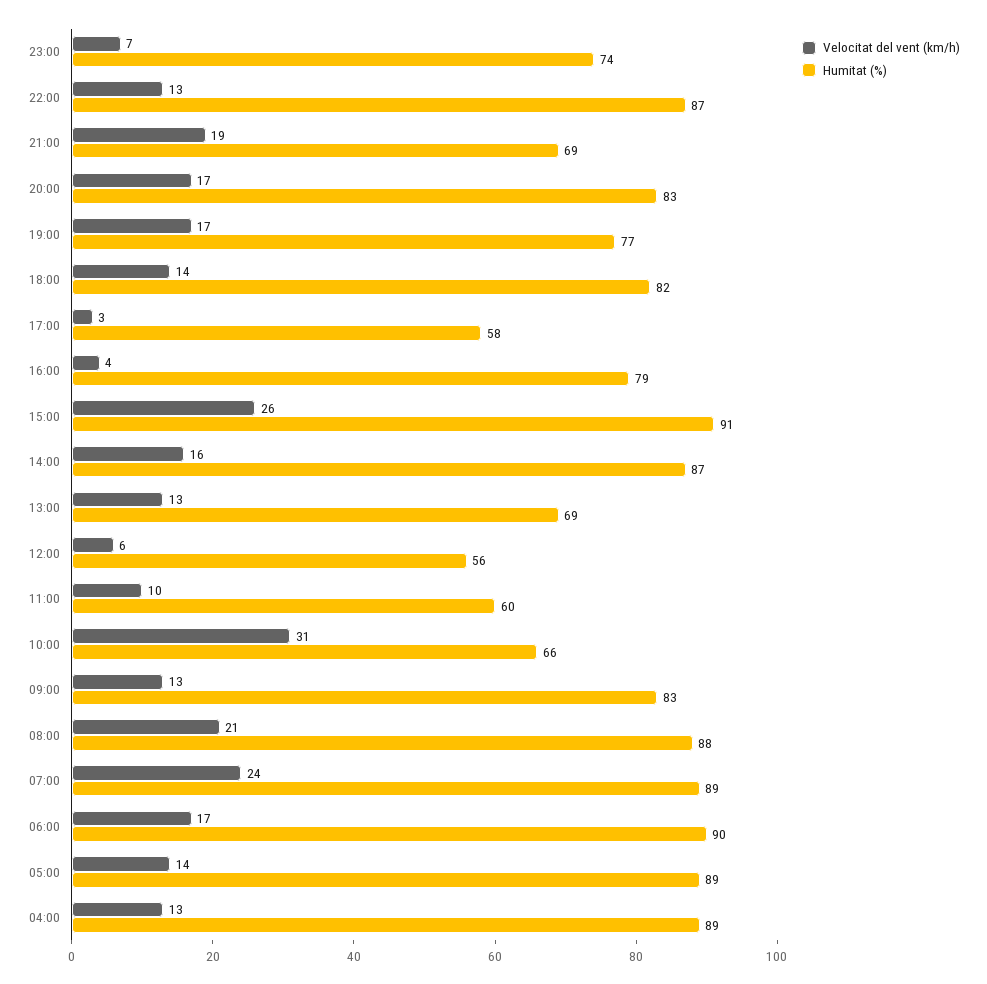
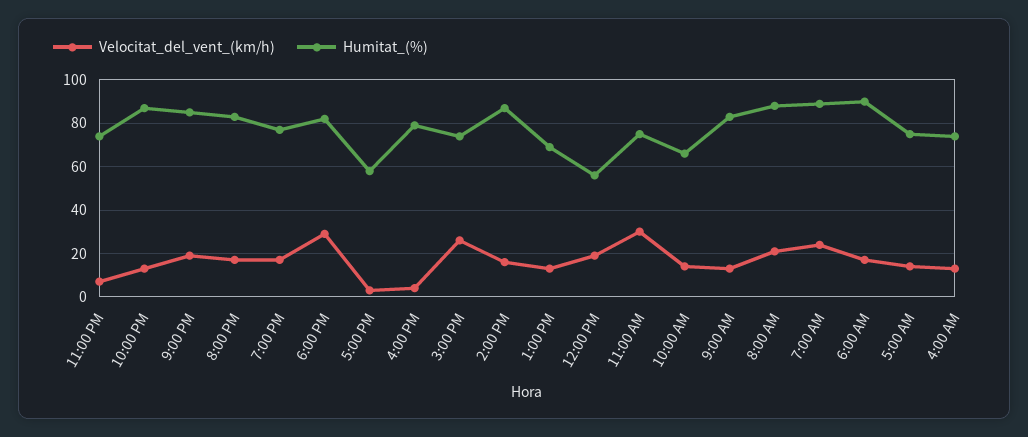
Humitat (%), 21:00: 69 -> 85
Velocitat del vent (km/h), 18:00: 14 -> 30
Humitat (%), 15:00: 91 -> 75
Velocitat del vent (km/h), 12:00: 6 -> 20
Velocitat del vent (km/h), 11:00: 10 -> 30
Humitat (%), 11:00: 60 -> 75
Velocitat del vent (km/h), 10:00: 31 -> 15
Humitat (%), 05:00: 89 -> 75
Humitat (%), 04:00: 89 -> 75

